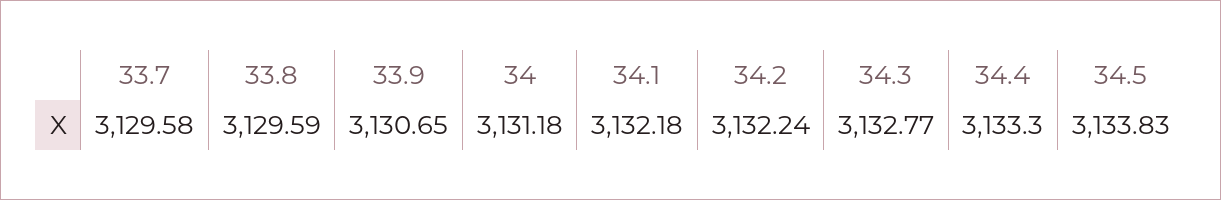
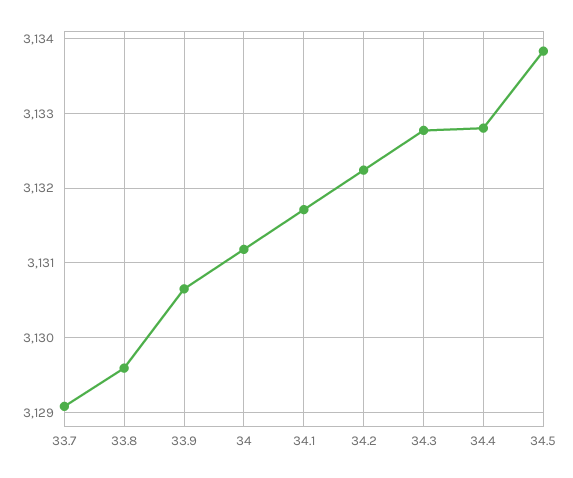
33.7: 3129.58 -> 3129.1
34.1: 3132.18 -> 3131.7
34.4: 3133.3 -> 3132.8

